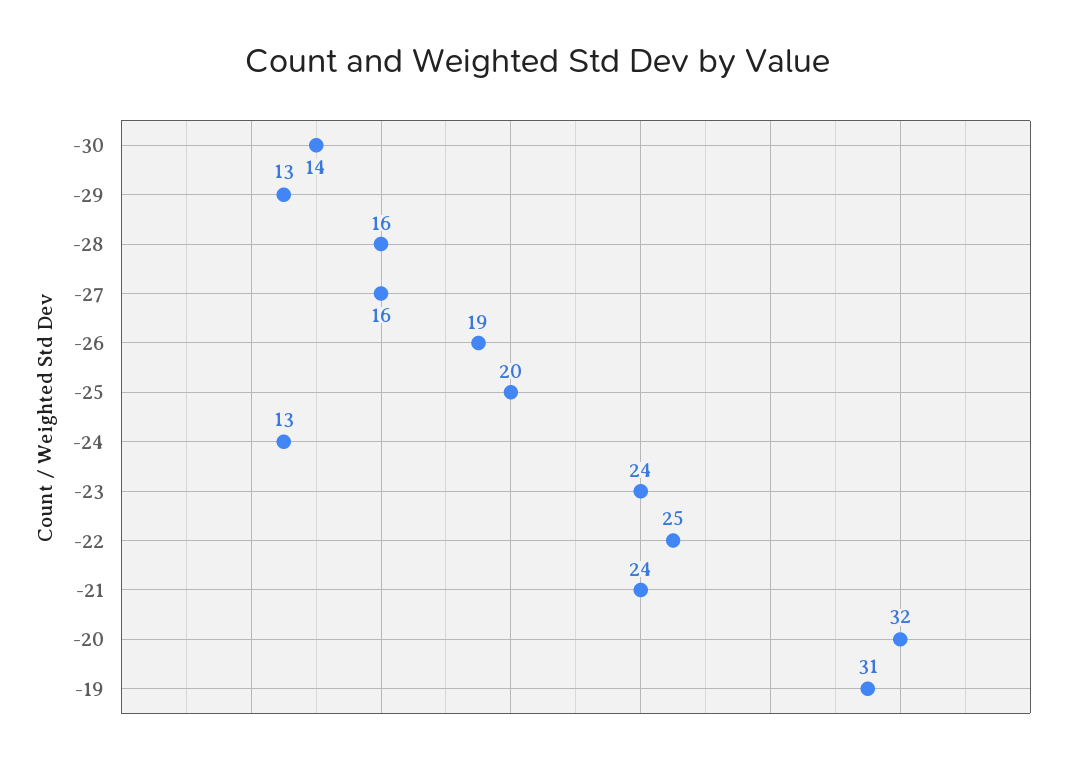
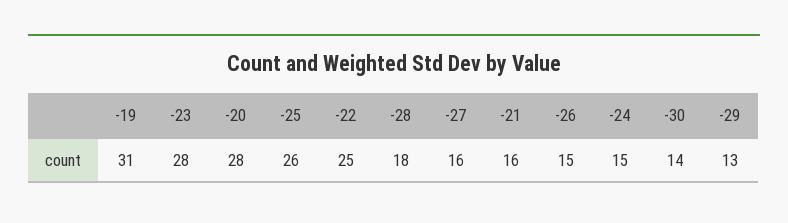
-28: 16 -> 18
-26: 19 -> 15
-25: 20 -> 26
-24: 13 -> 15
-23: 24 -> 28
-21: 24 -> 16
-20: 32 -> 28

